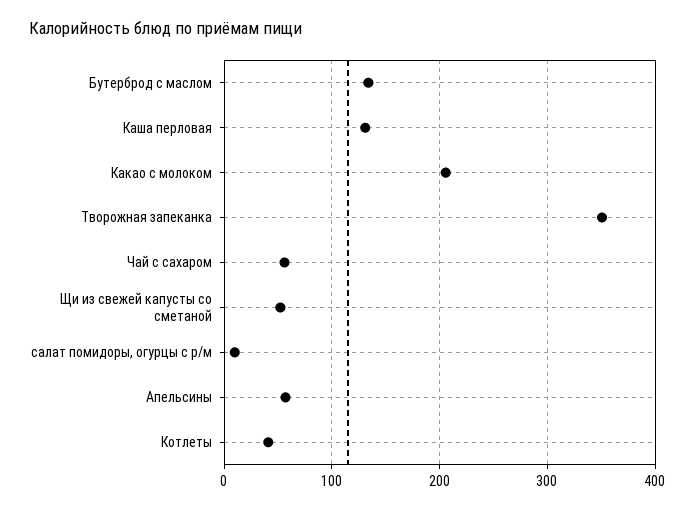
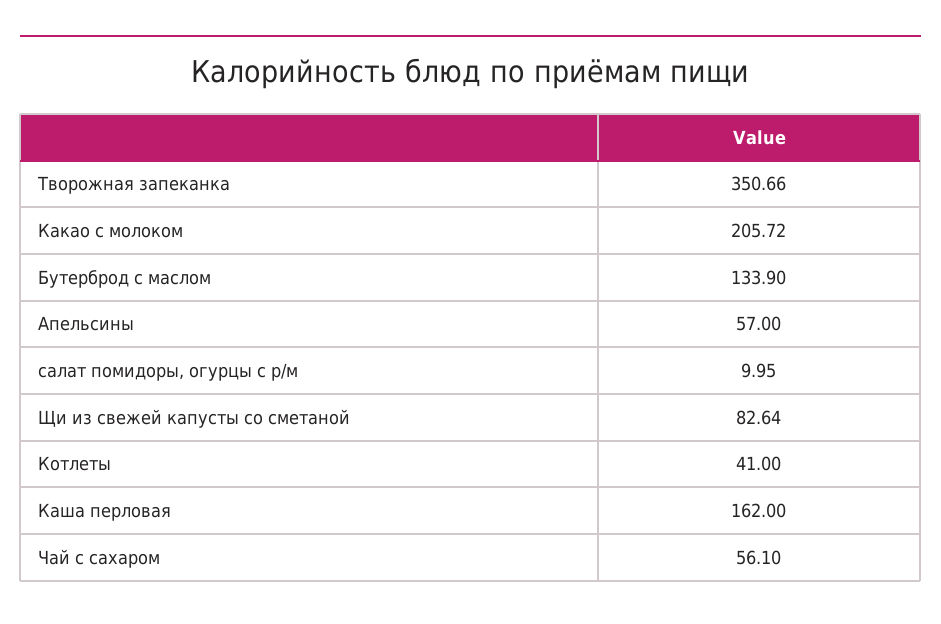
Каша перловая: 130 -> 162
Щи из свежей капусты со сметаной: 50 -> 82.64

